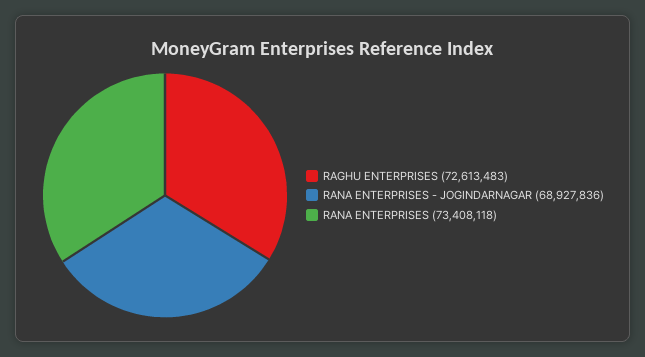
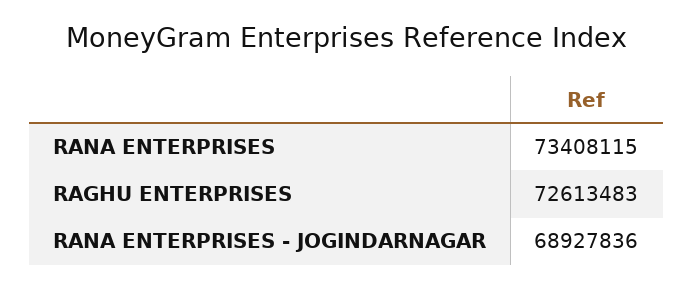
RANA ENTERPRISES: 73408118 -> 73408115

